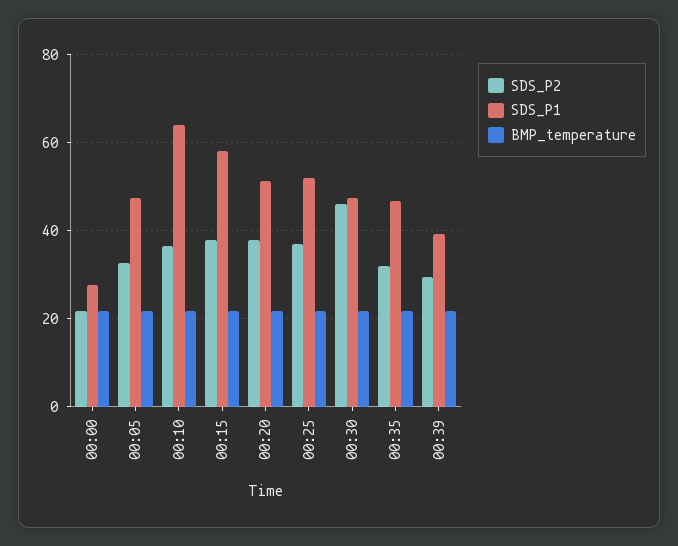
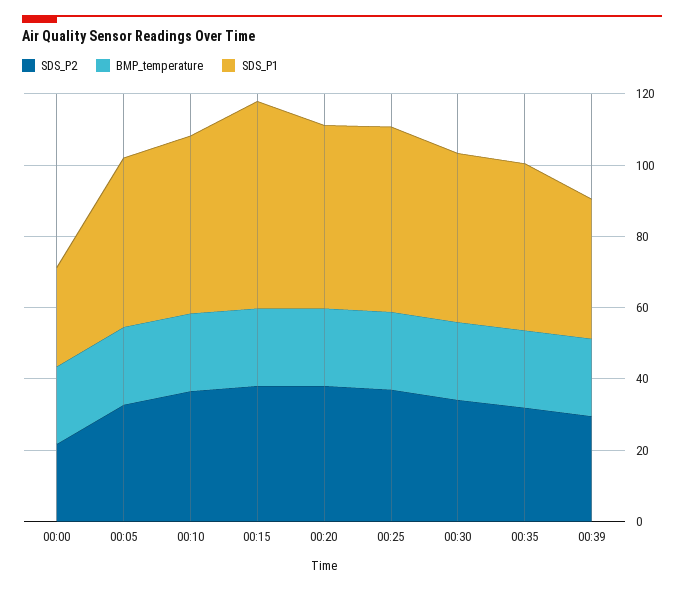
SDS_P1, 00:10: 64 -> 50
SDS_P2, 00:30: 46 -> 35

